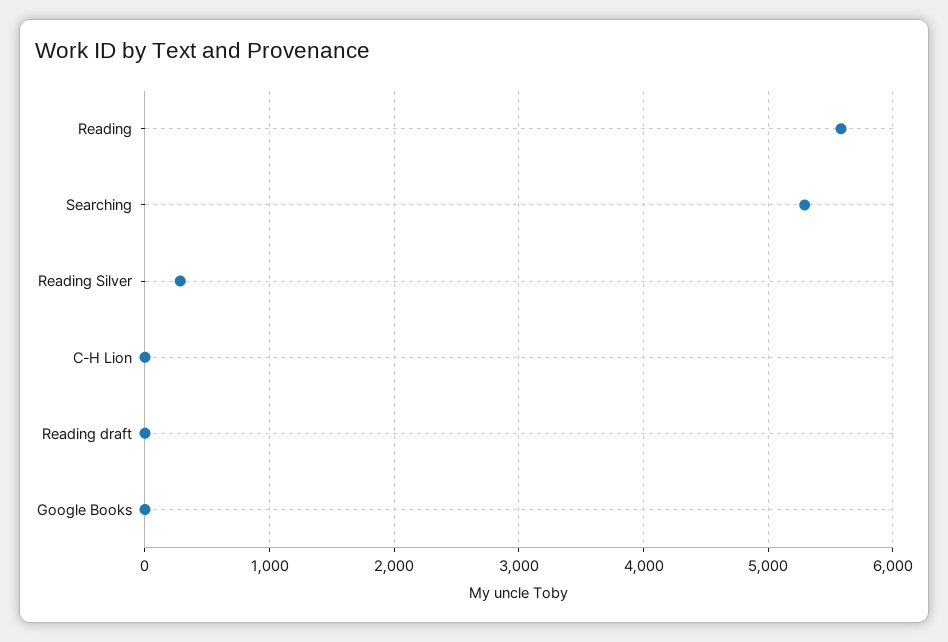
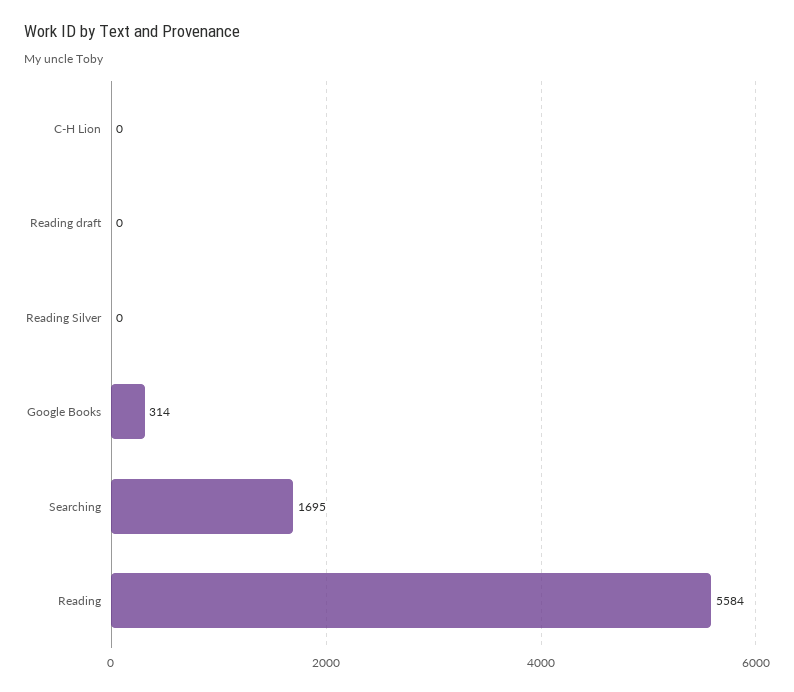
Searching: 5300 -> 1695
Reading Silver: 300 -> 0
Google Books: 0 -> 314

